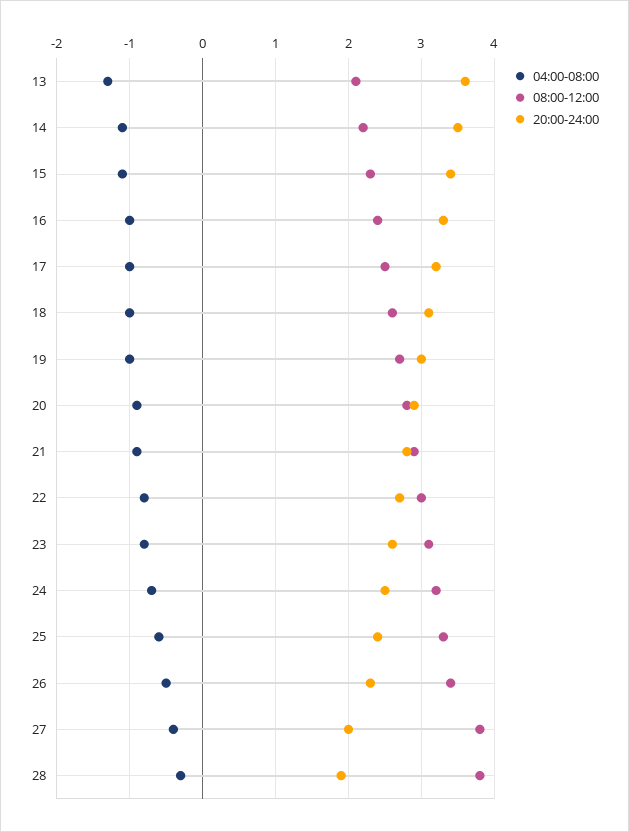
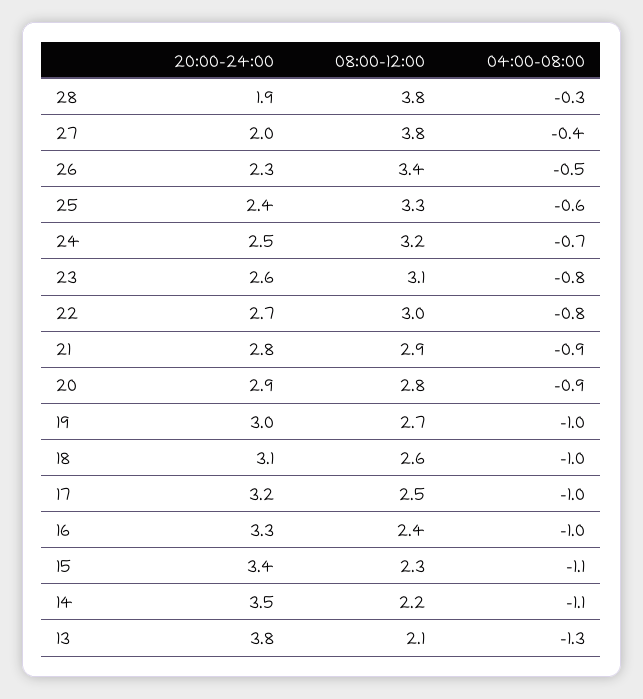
20:00-24:00, 13: 3.6 -> 3.8

